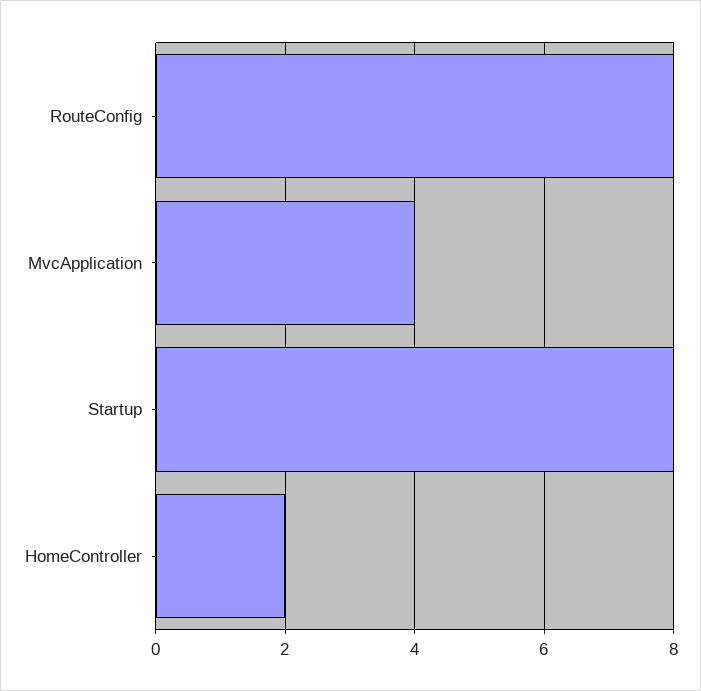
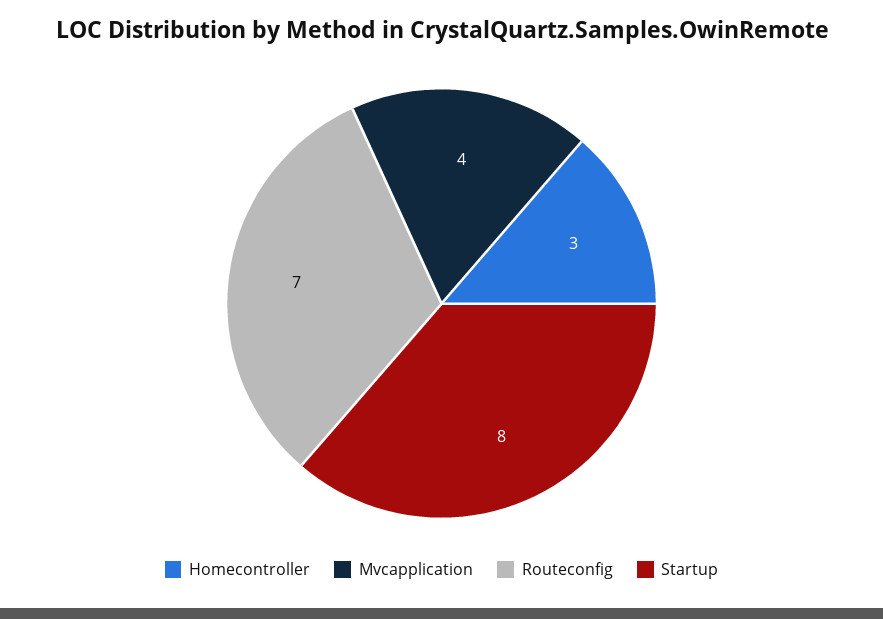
RouteConfig: 8 -> 7
HomeController: 2 -> 3

